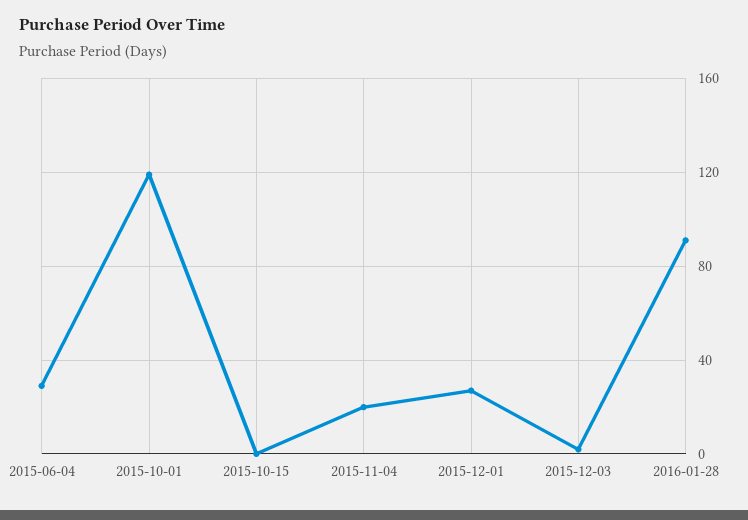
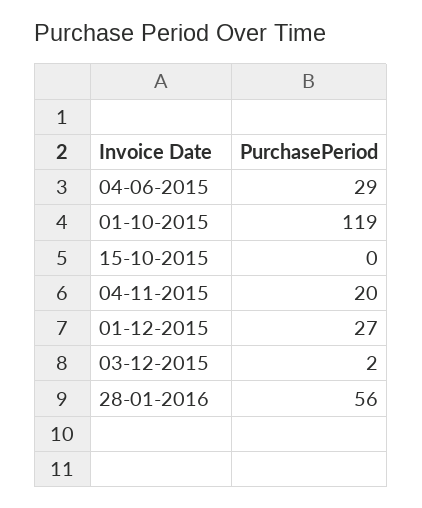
2016-01-28: 90 -> 56

